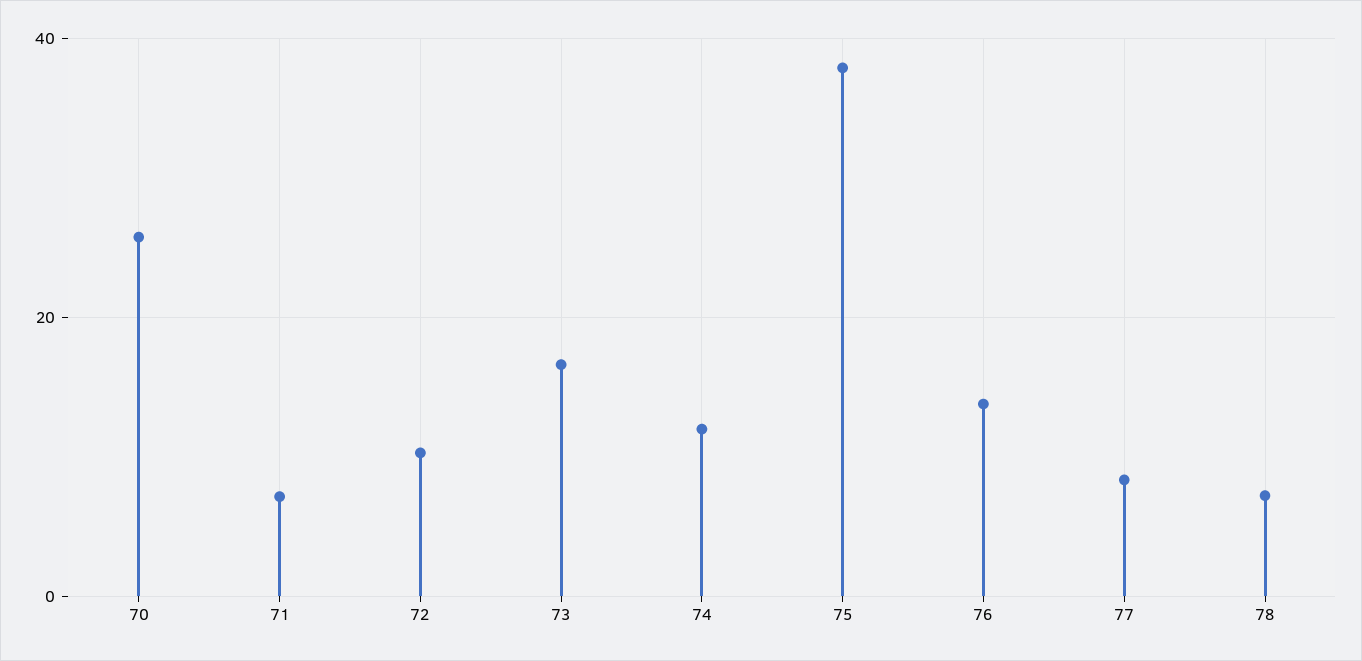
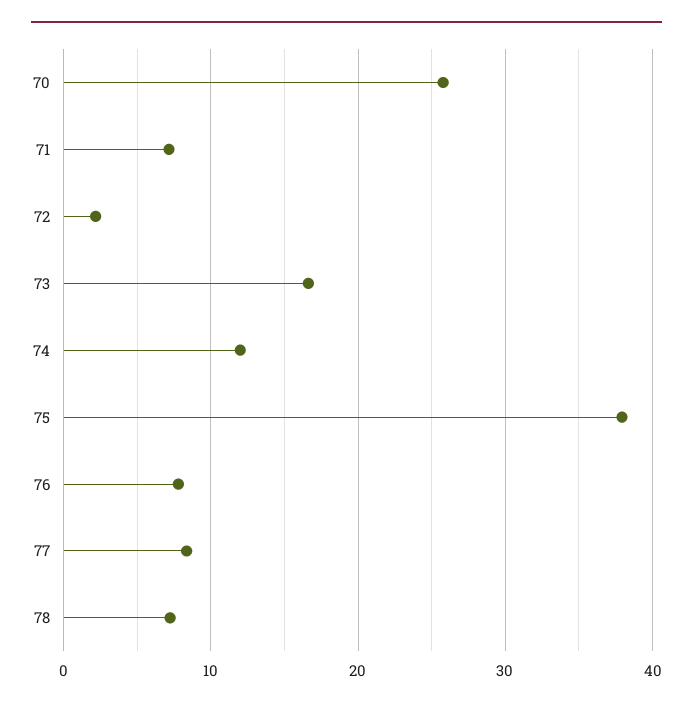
72: 10 -> 2
76: 14 -> 8

